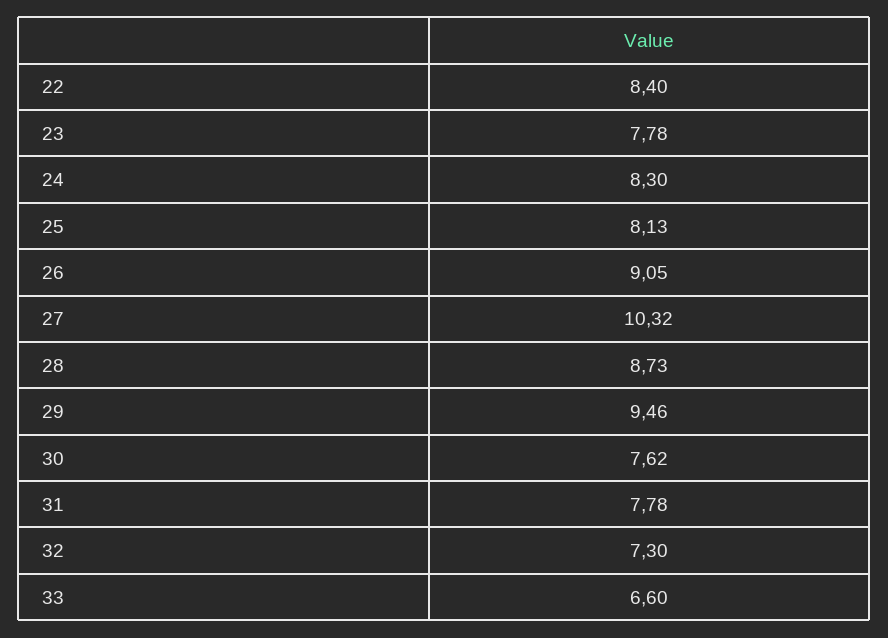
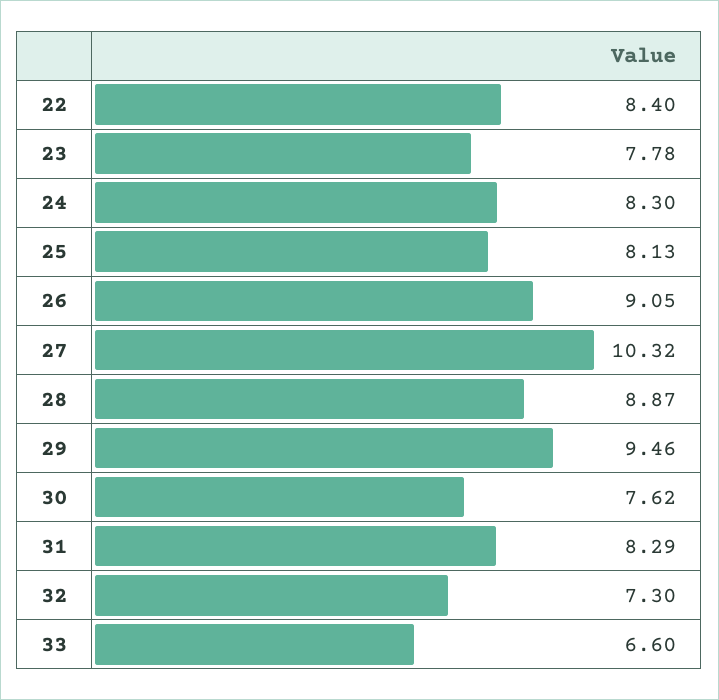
28: 8.73 -> 8.87
31: 7.78 -> 8.29

